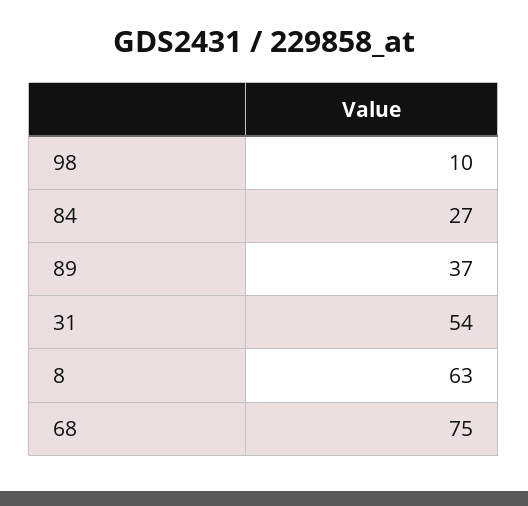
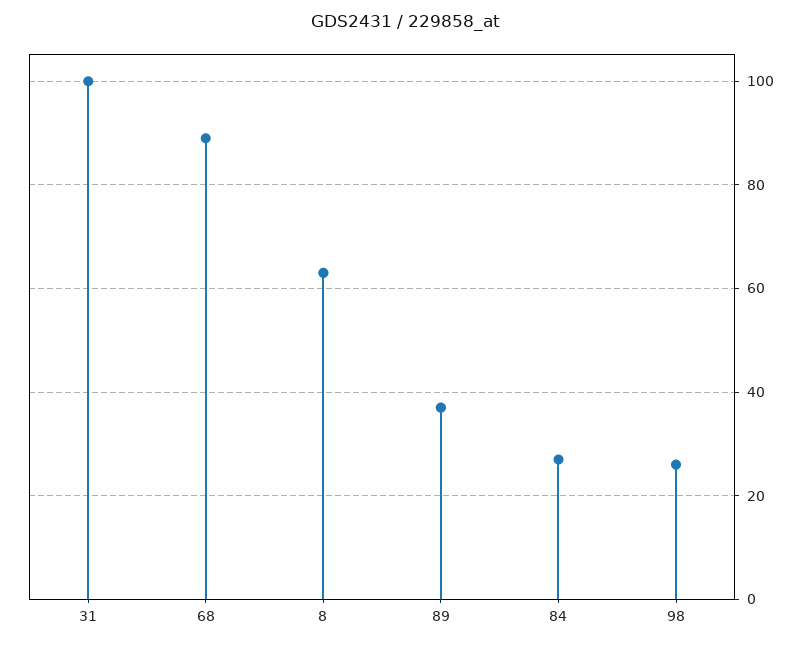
98: 10 -> 25
31: 54 -> 100
68: 75 -> 90

